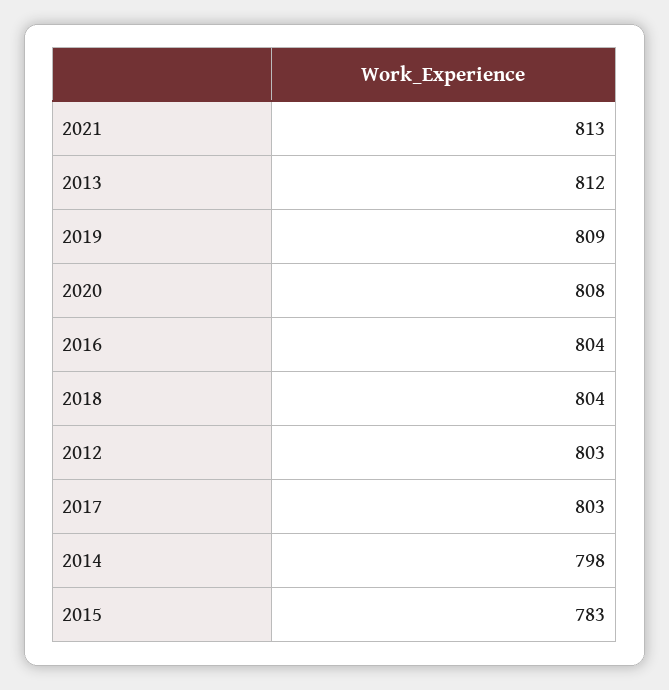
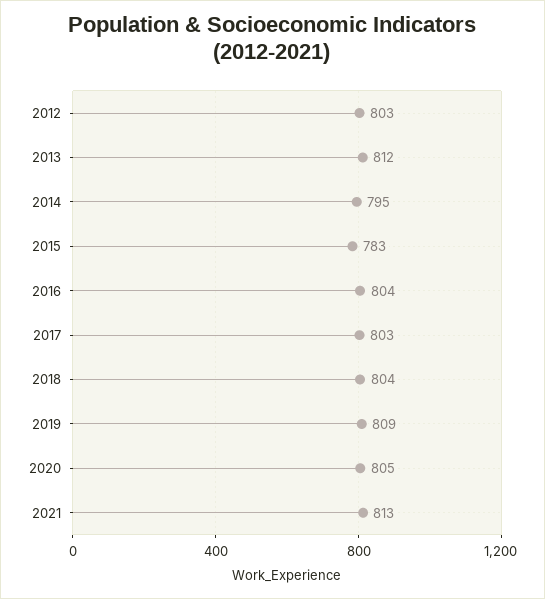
2020: 808 -> 805
2014: 798 -> 795

